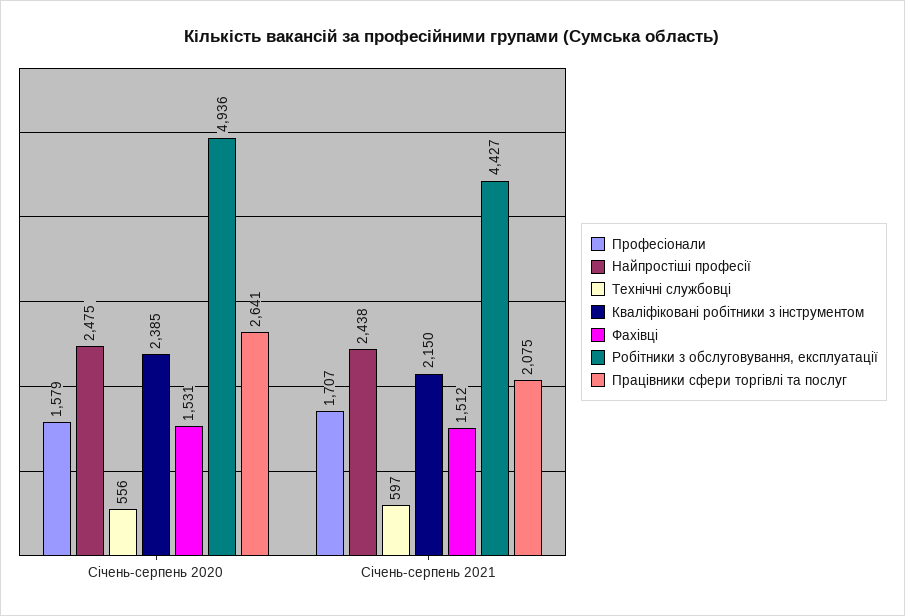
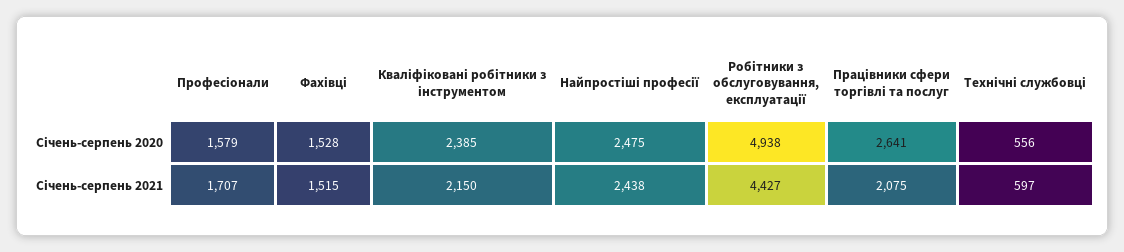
Фахівці, Січень-серпень 2020: 1531 -> 1528
Робітники з обслуговування, експлуатації, Січень-серпень 2020: 4936 -> 4938
Фахівці, Січень-серпень 2021: 1512 -> 1515

